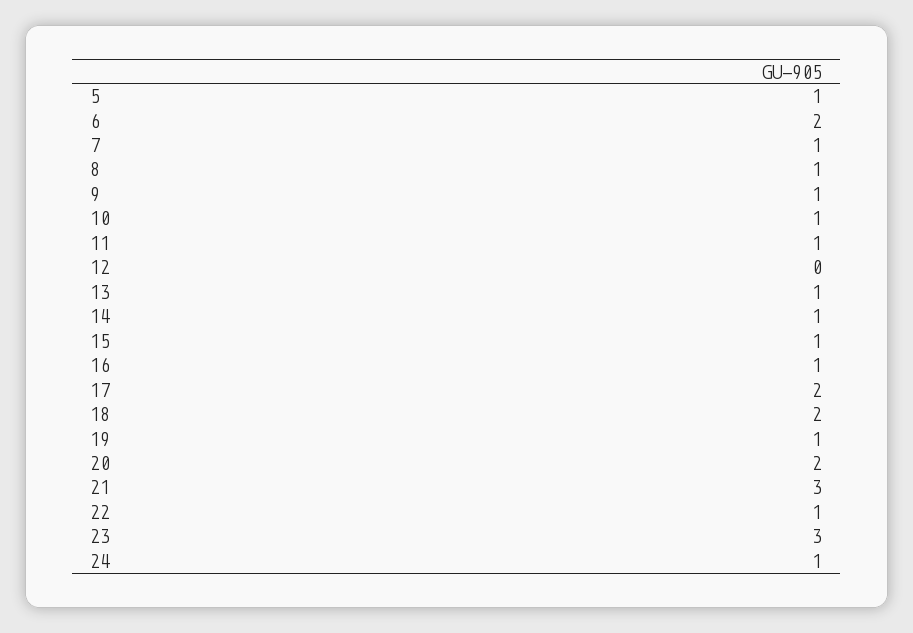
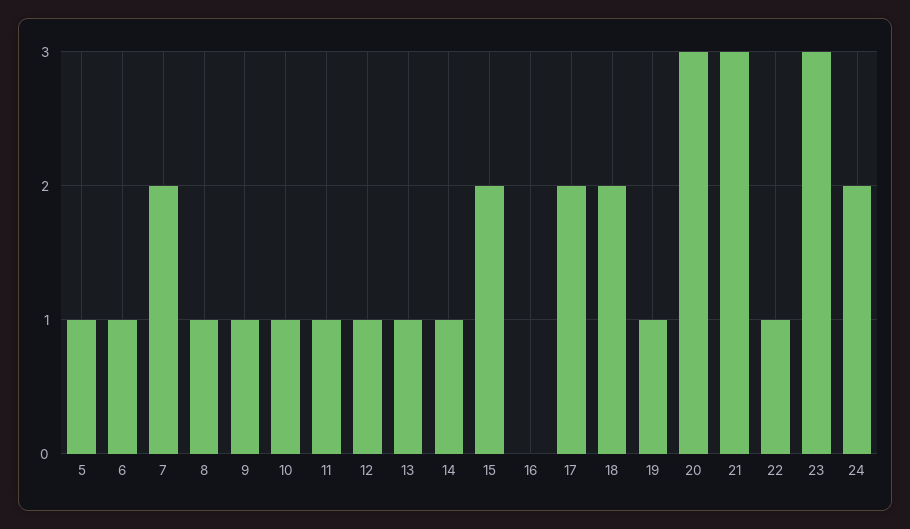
6: 2 -> 1
7: 1 -> 2
12: 0 -> 1
15: 1 -> 2
16: 1 -> 0
20: 2 -> 3
24: 1 -> 2

